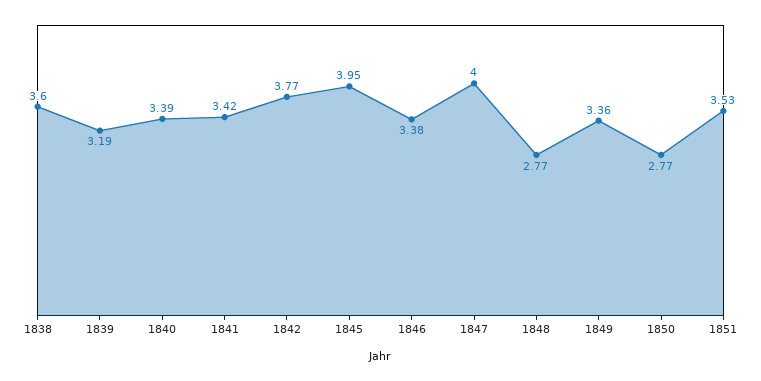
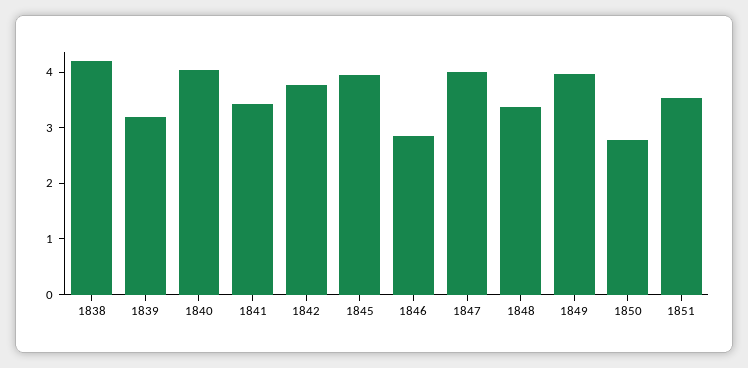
1838: 3.6 -> 4.2
1840: 3.39 -> 4
1846: 3.38 -> 2.8
1848: 2.77 -> 3.4
1849: 3.36 -> 4

